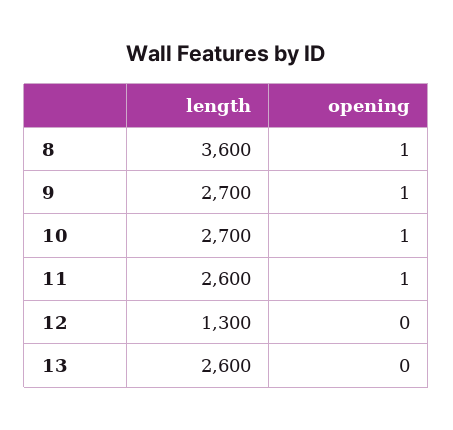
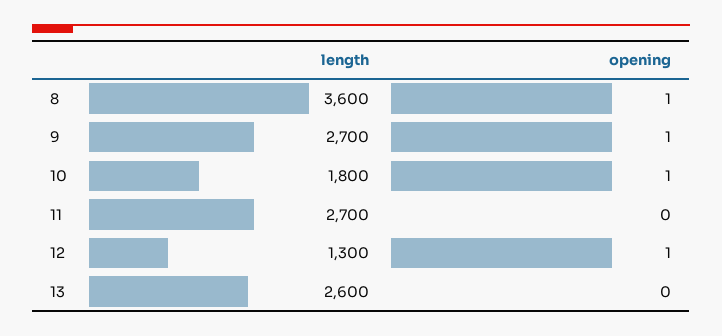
length, 10: 2700 -> 1800
length, 11: 2600 -> 2700
opening, 11: 1 -> 0
opening, 12: 0 -> 1

